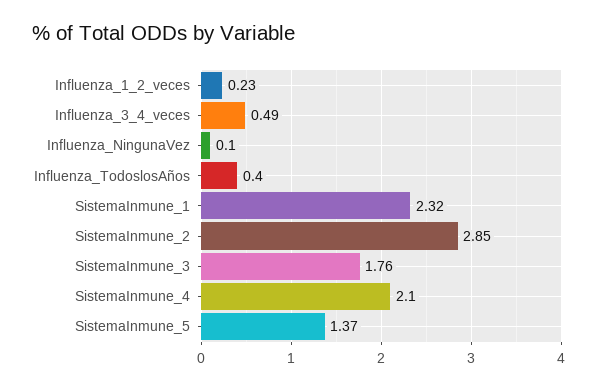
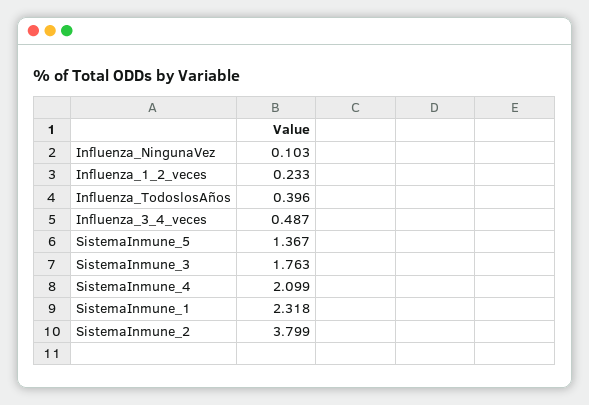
SistemaInmune_2: 2.85 -> 3.799

